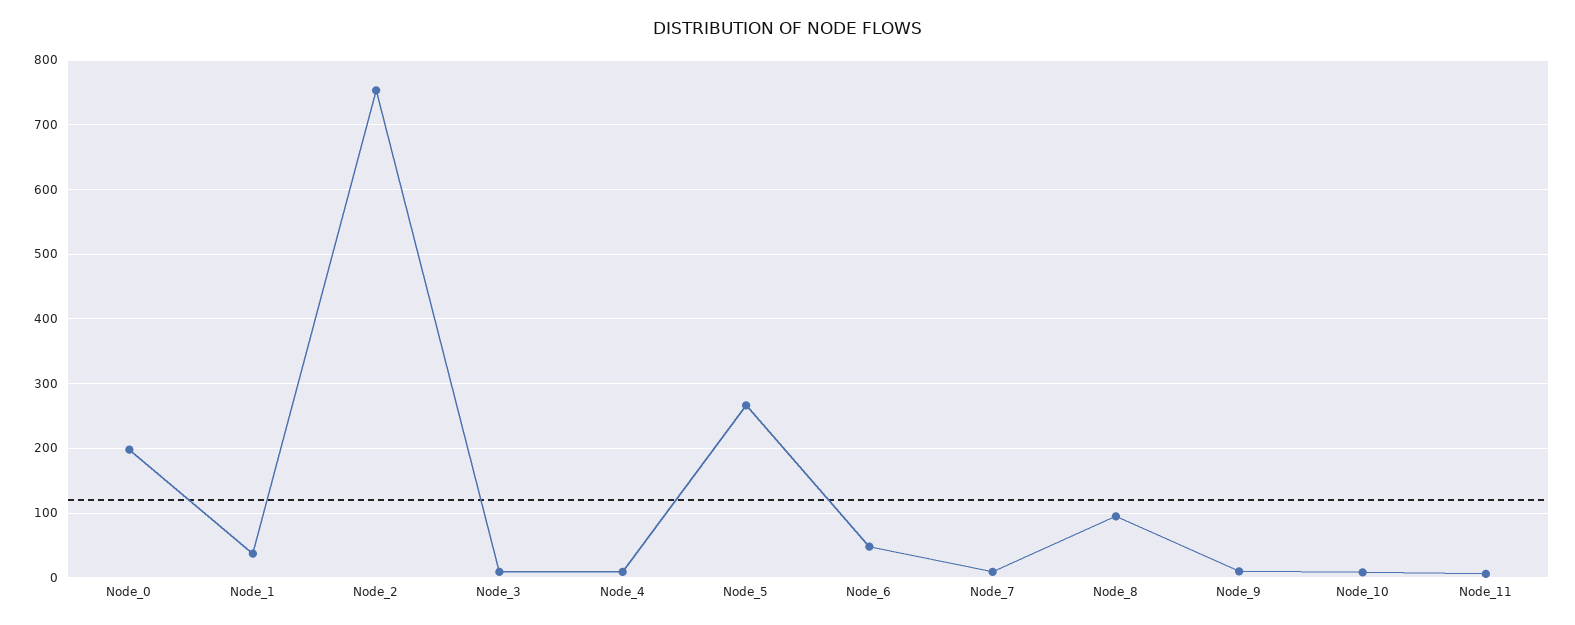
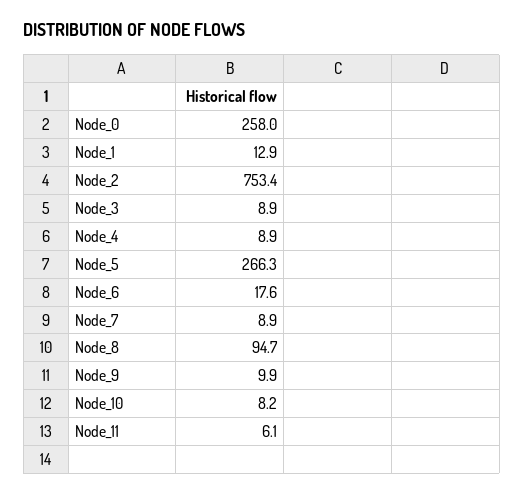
Node_0: 200 -> 258
Node_1: 40 -> 12.9
Node_6: 50 -> 17.6

